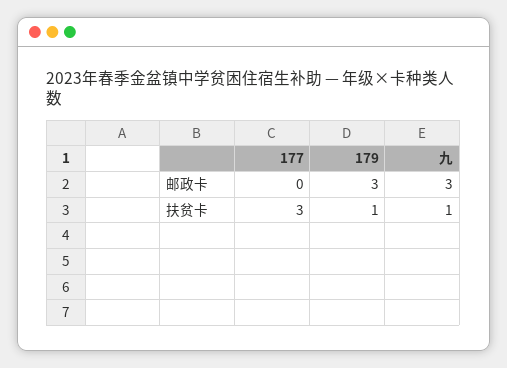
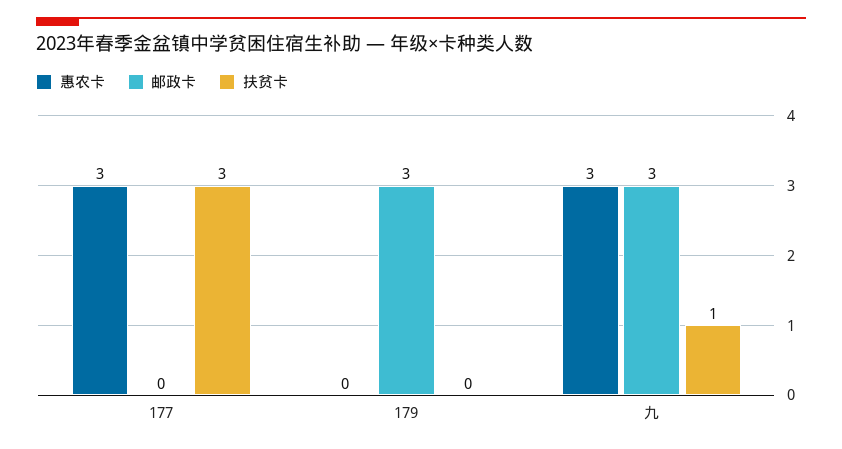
扶贫卡, 179: 1 -> 0
惠农卡, 177: none -> 3
惠农卡, 179: none -> 0
惠农卡, 九: none -> 3

